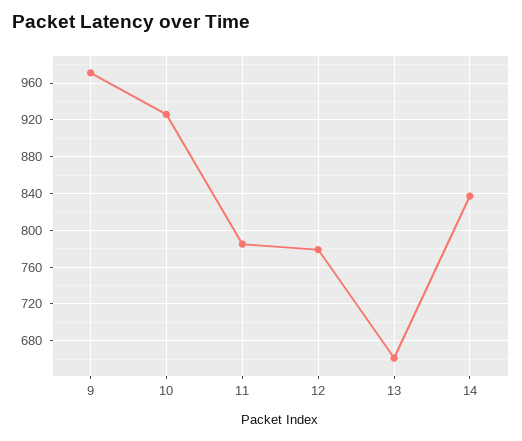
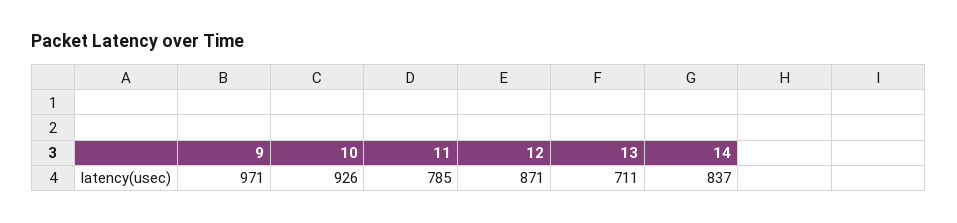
12: 780 -> 871
13: 660 -> 711

